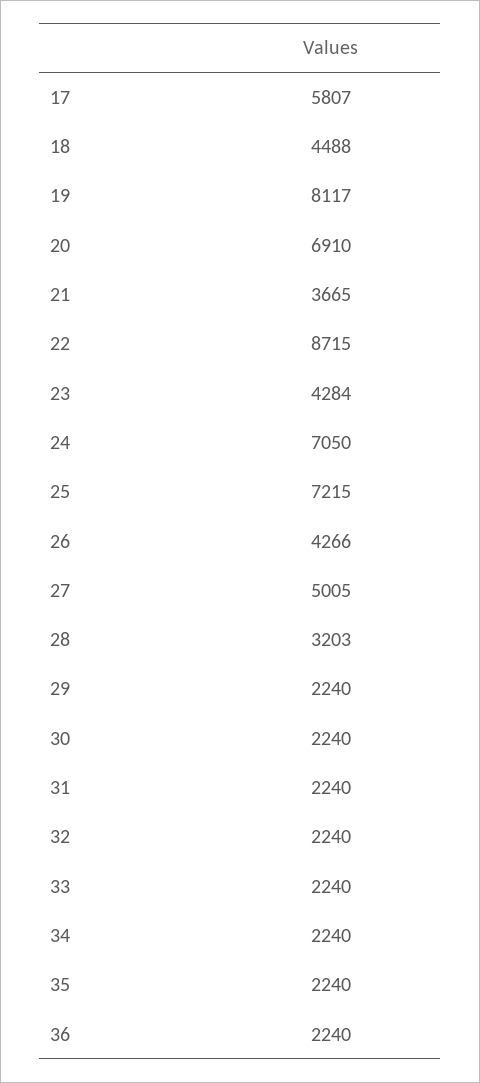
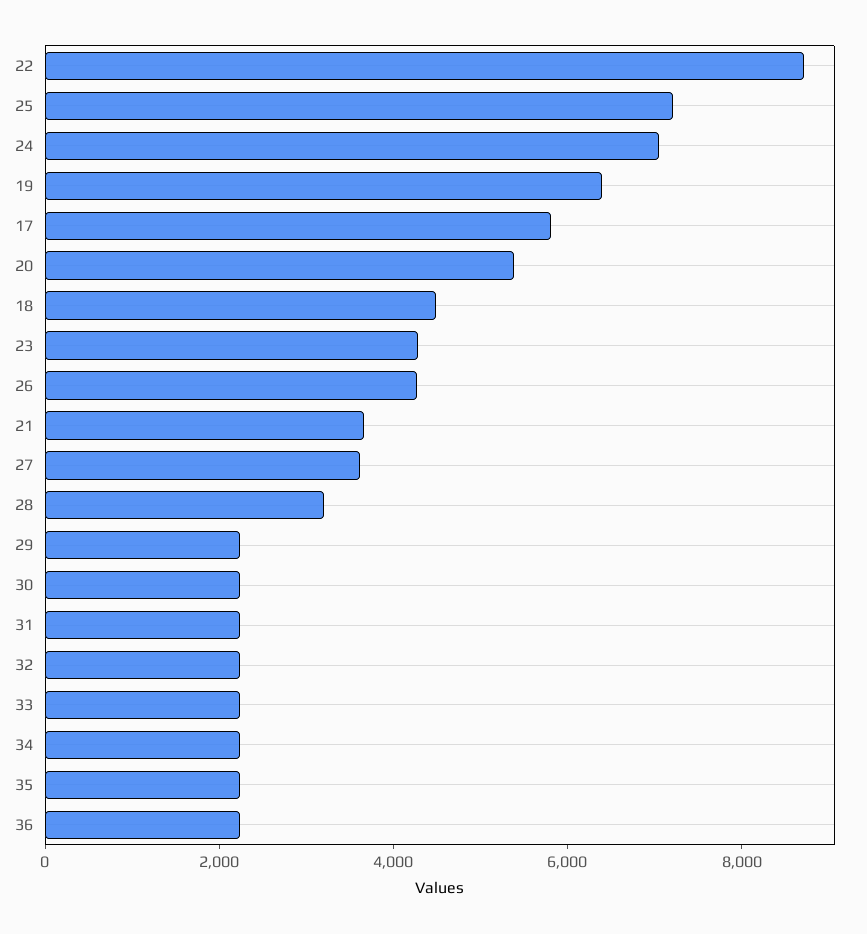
19: 8117 -> 6500
20: 6910 -> 5500
27: 5005 -> 3500

